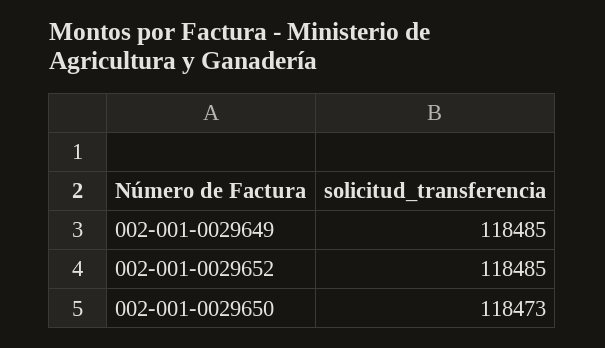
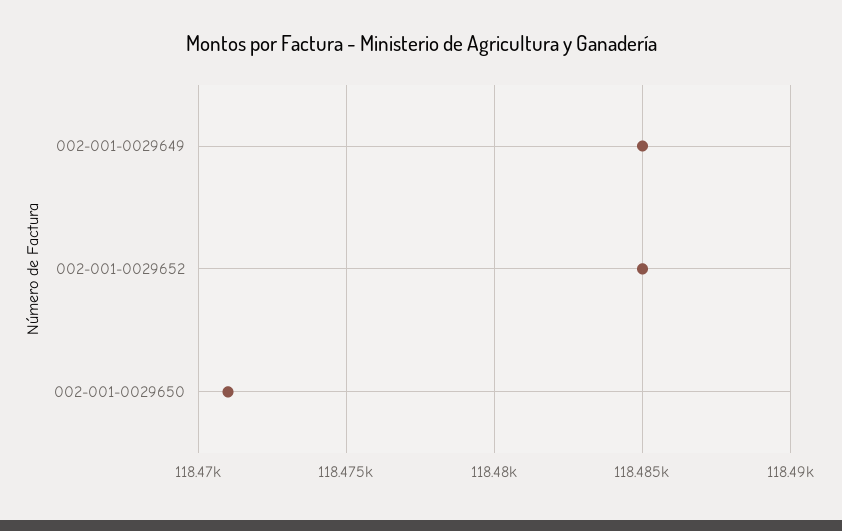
002-001-0029650: 118473 -> 118471

